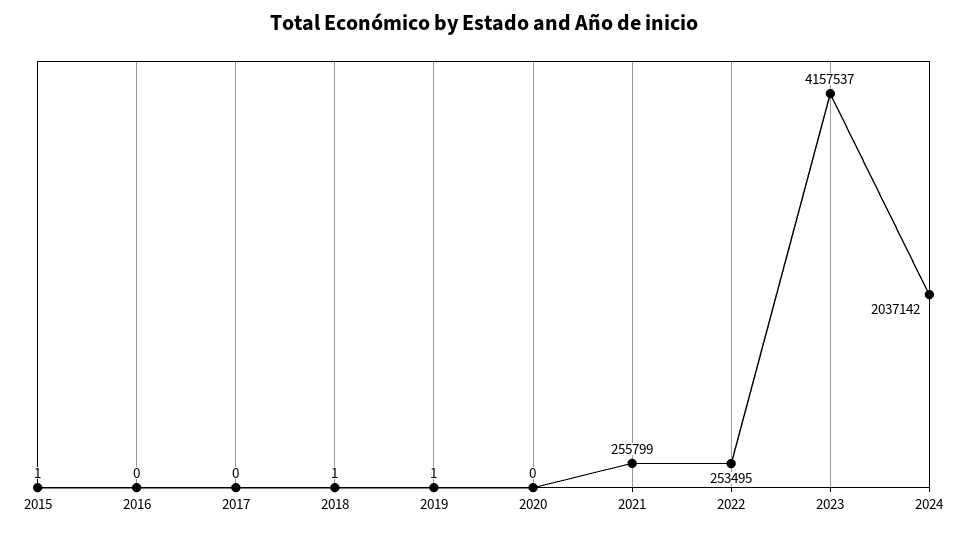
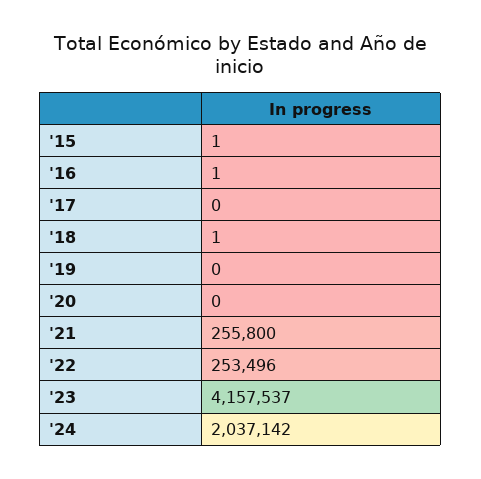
2016: 0 -> 1
2019: 1 -> 0
2021: 255799 -> 255800
2022: 253495 -> 253496

